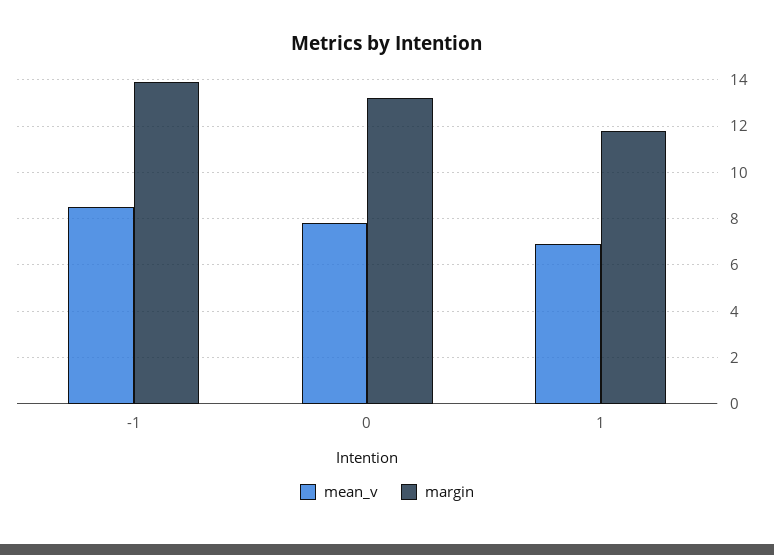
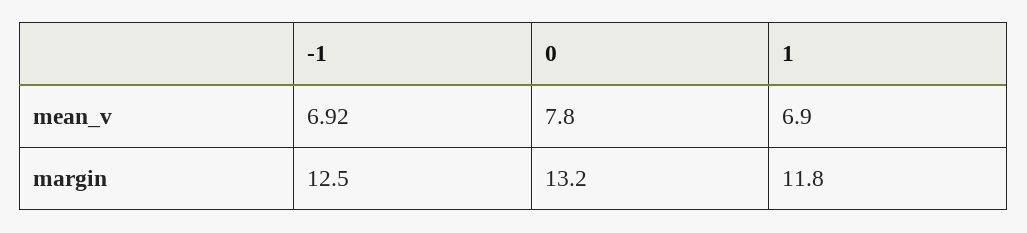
mean_v, -1: 8.5 -> 6.92
margin, -1: 14 -> 12.5

